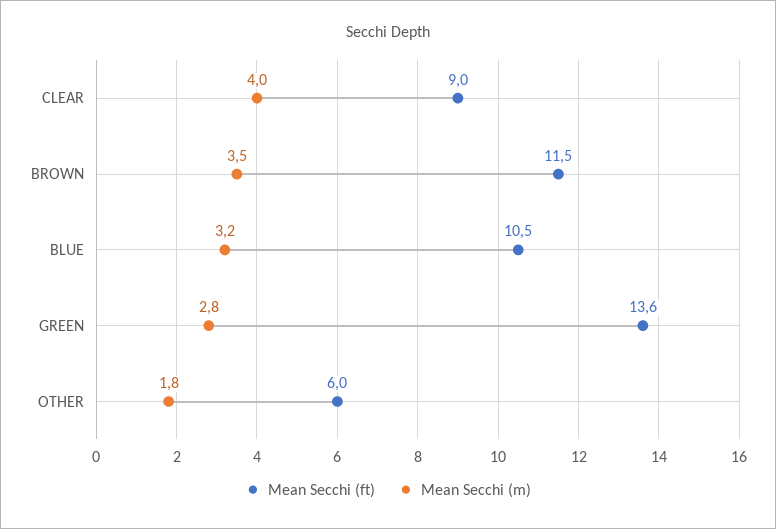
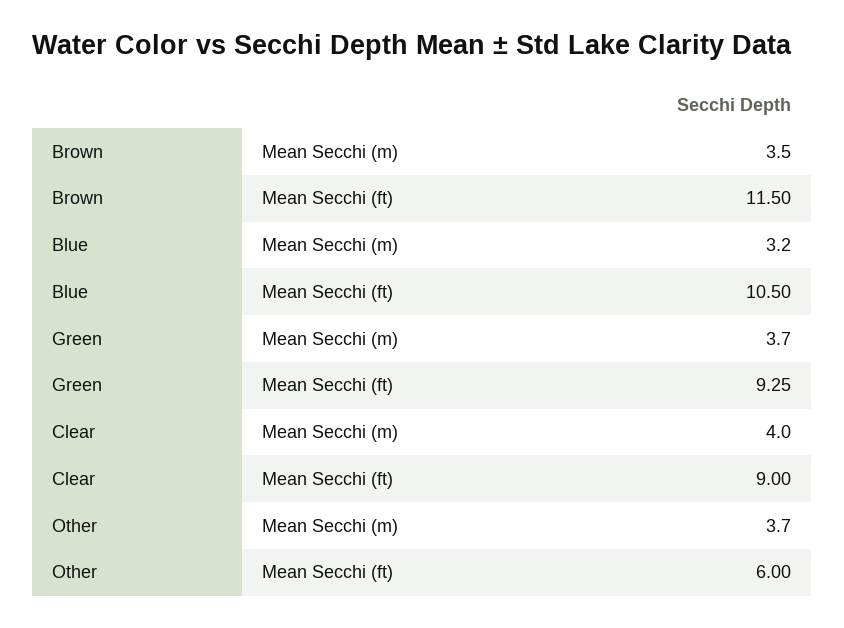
Mean Secchi (ft), GREEN: 13.6 -> 9.25
Mean Secchi (m), GREEN: 2.8 -> 3.7
Mean Secchi (m), OTHER: 1.8 -> 3.7

